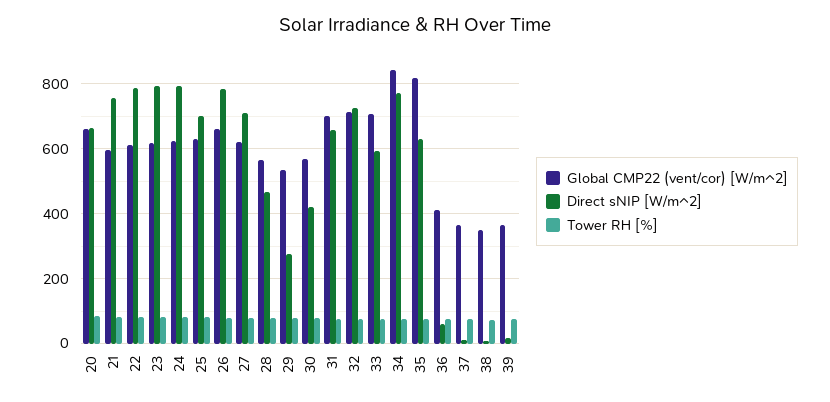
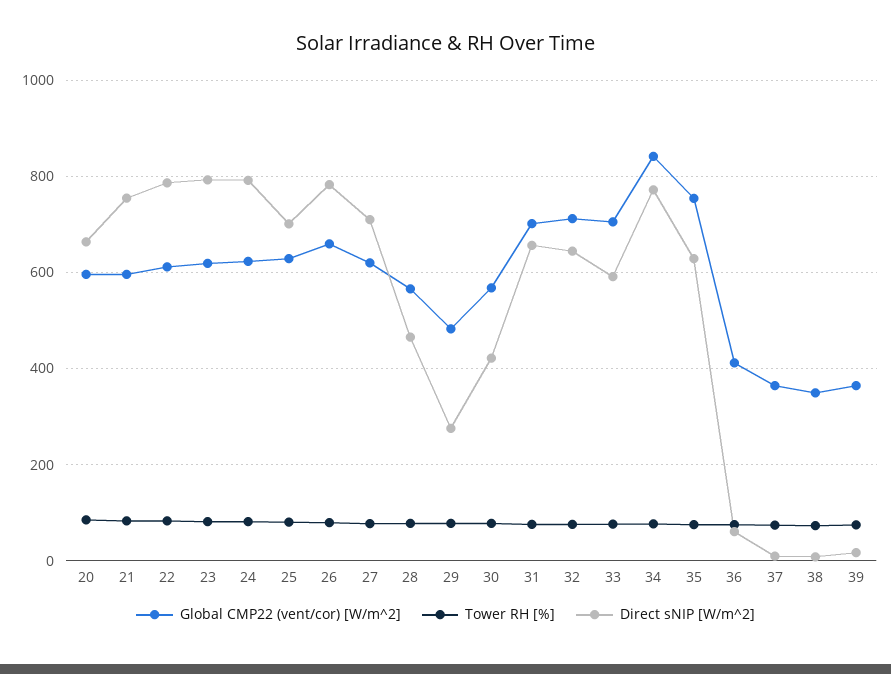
Global CMP22 (vent/cor) [W/m^2], 20: 660 -> 600
Global CMP22 (vent/cor) [W/m^2], 29: 540 -> 480
Direct sNIP [W/m^2], 32: 720 -> 640
Global CMP22 (vent/cor) [W/m^2], 35: 820 -> 760

